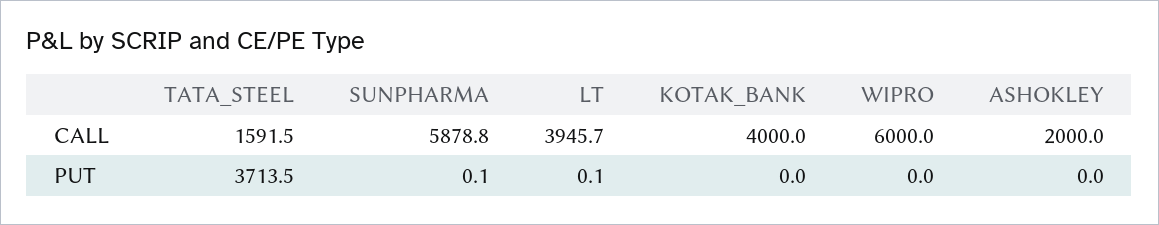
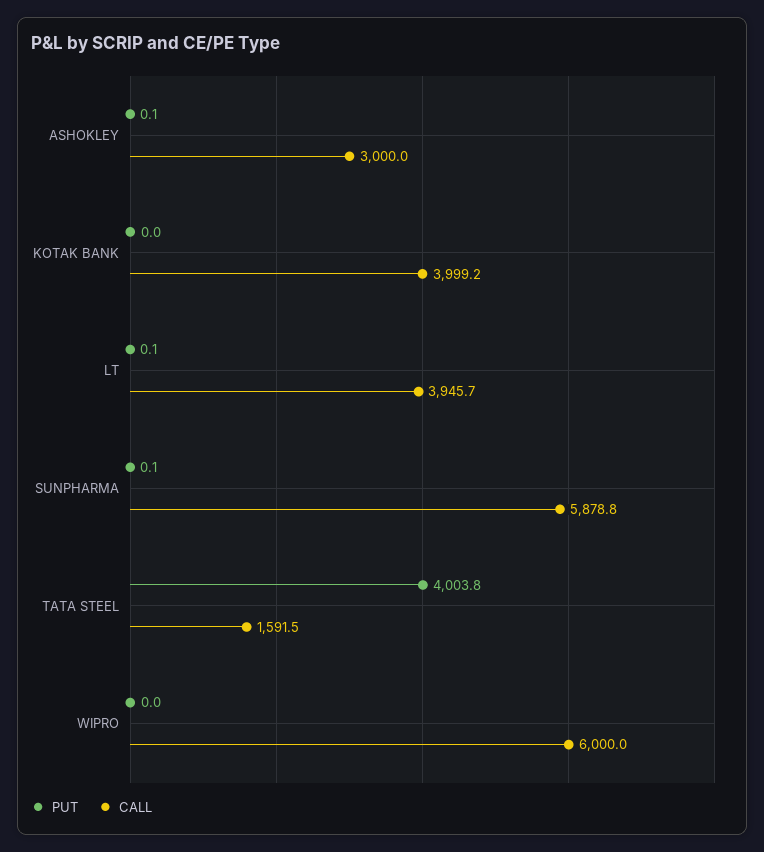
CALL, KOTAK_BANK: 4000 -> 3999.2
CALL, ASHOKLEY: 2000 -> 3000
PUT, TATA_STEEL: 3713.5 -> 4003.8
PUT, ASHOKLEY: 0 -> 0.1

